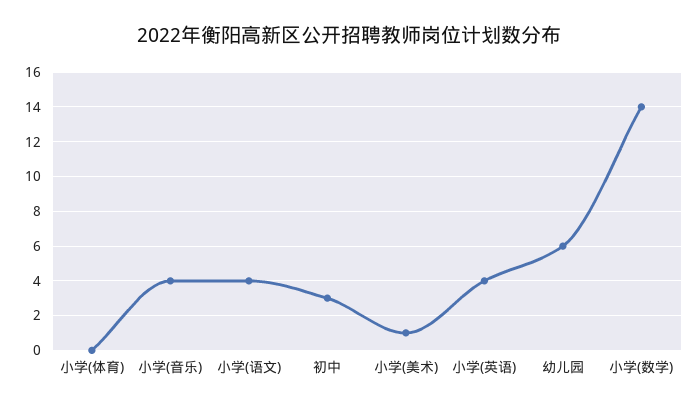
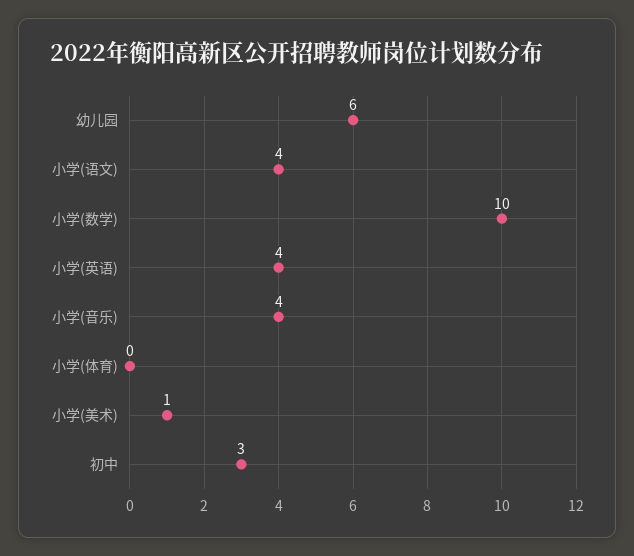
小学(数学): 14 -> 10

